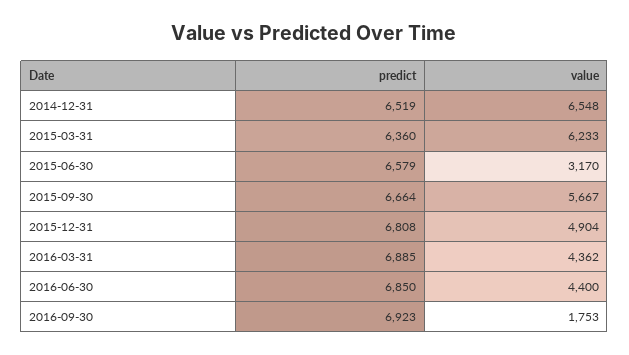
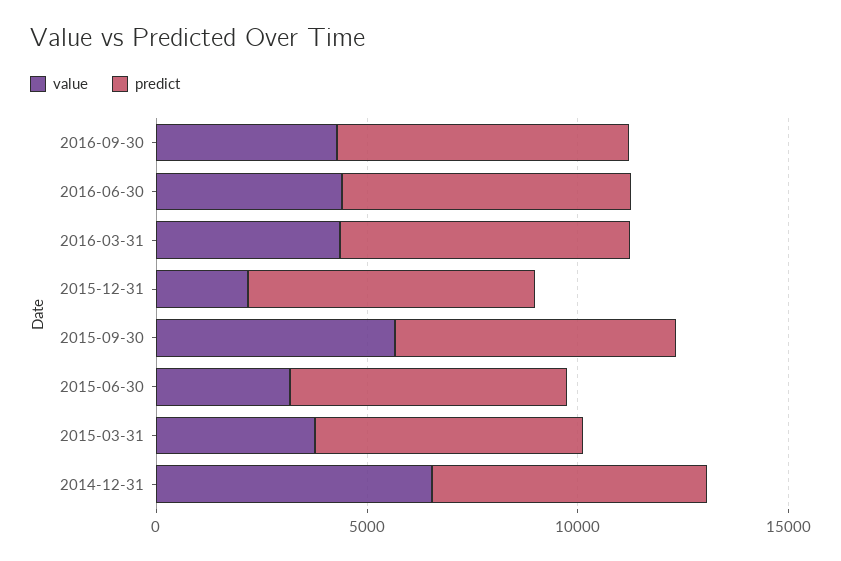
value, 2015-03-31: 6233 -> 4000
value, 2015-12-31: 4904 -> 2000
value, 2016-09-30: 1753 -> 4000

